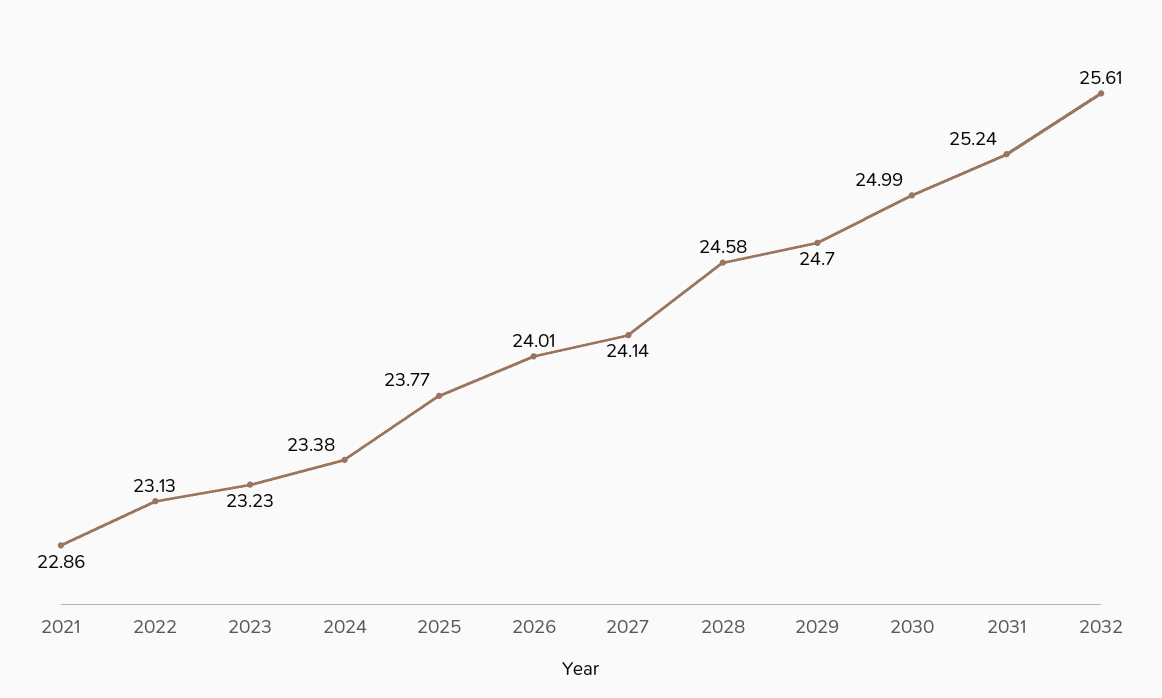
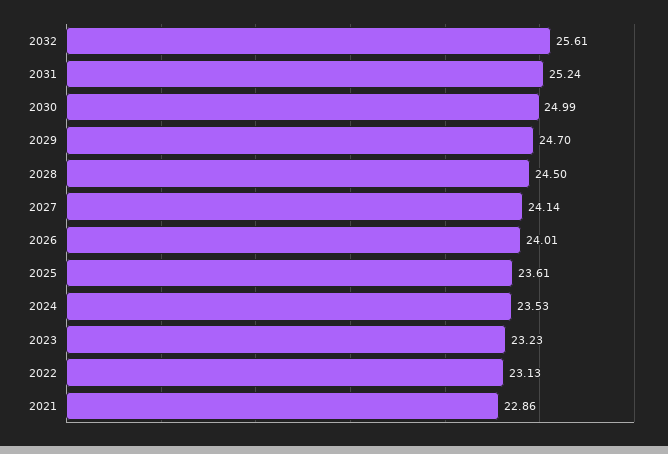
2024: 23.38 -> 23.53
2025: 23.77 -> 23.61
2028: 24.58 -> 24.5

